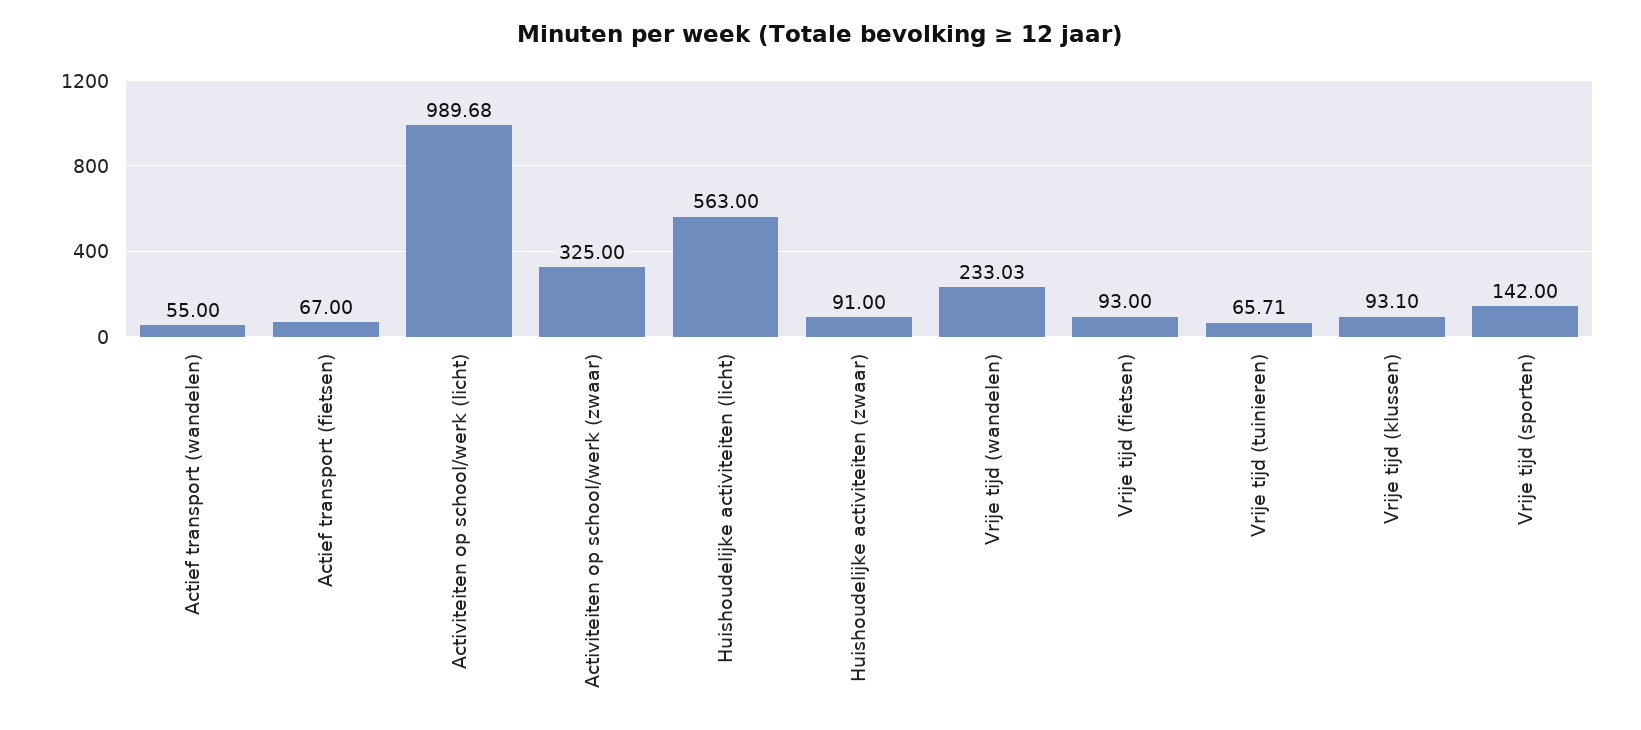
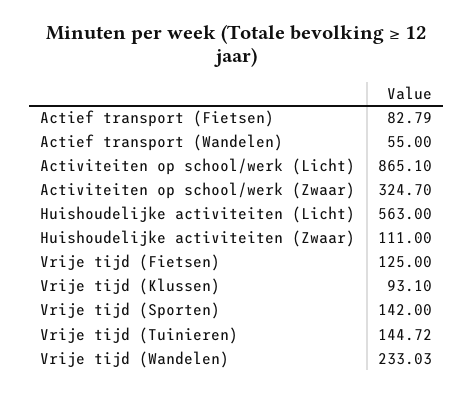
Actief transport (fietsen): 67 -> 82.79
Activiteiten op school/werk (licht): 989.68 -> 865.1
Activiteiten op school/werk (zwaar): 325 -> 324.7
Huishoudelijke activiteiten (zwaar): 91 -> 111
Vrije tijd (fietsen): 93 -> 125
Vrije tijd (tuinieren): 65.71 -> 144.72

